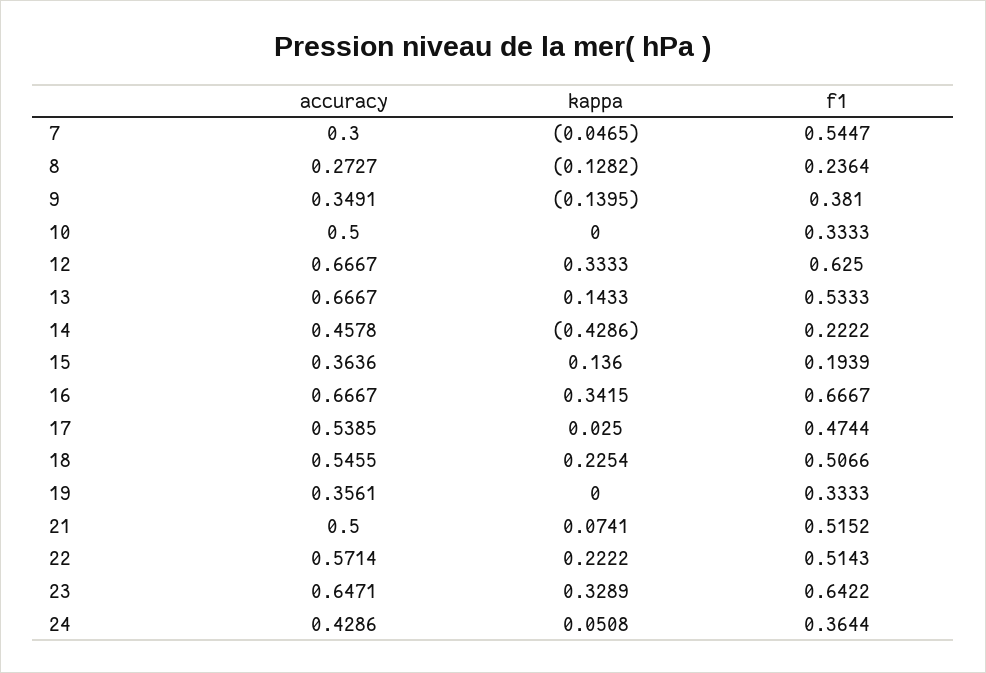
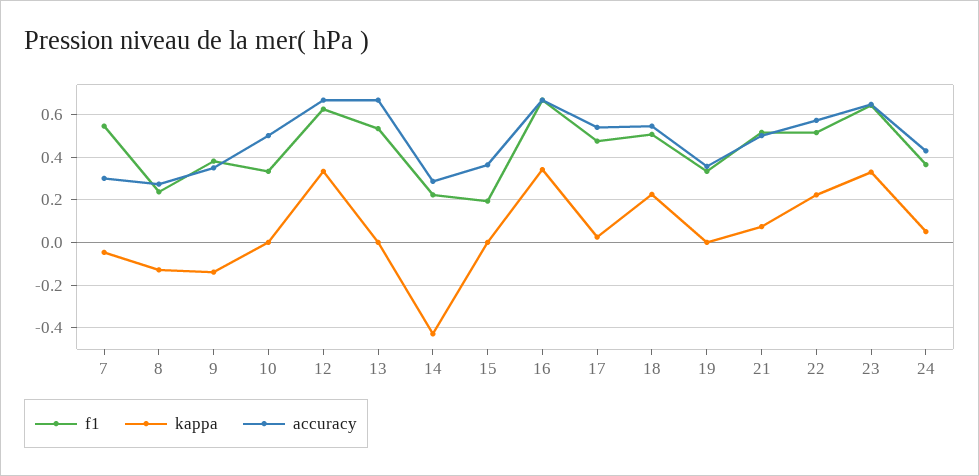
kappa, 13: 0.1433 -> 0
accuracy, 14: 0.4578 -> 0.3
kappa, 15: 0.136 -> 0

